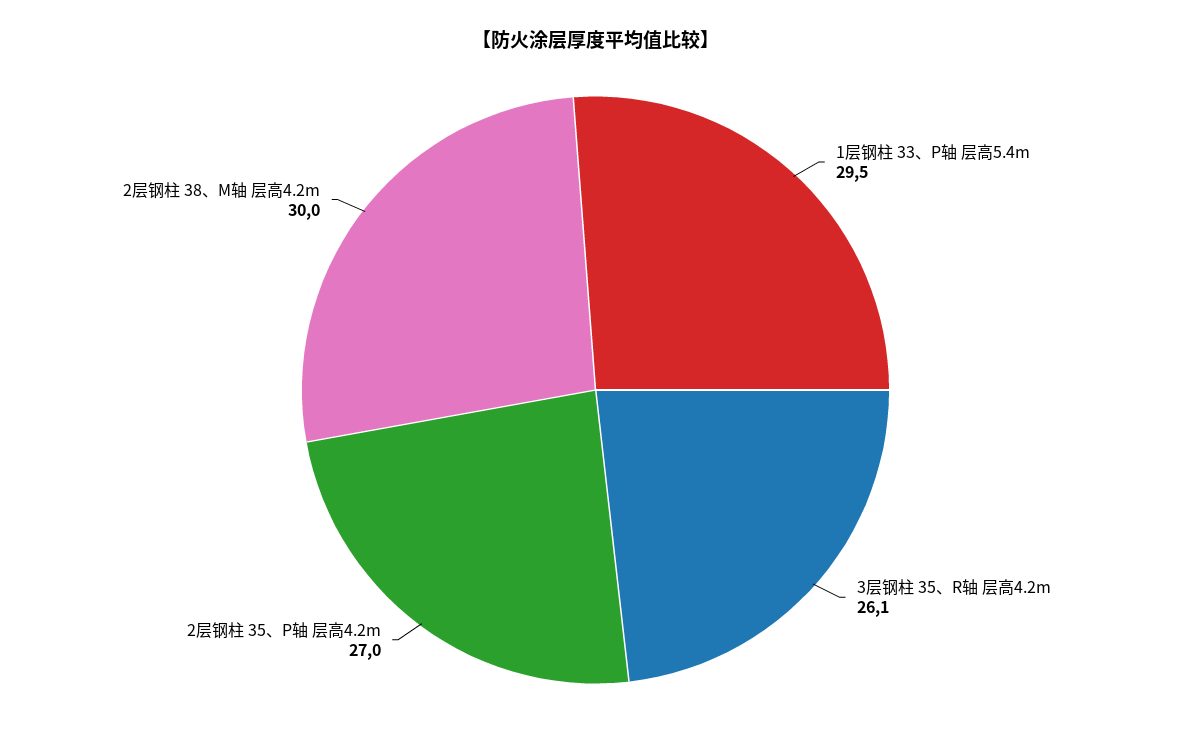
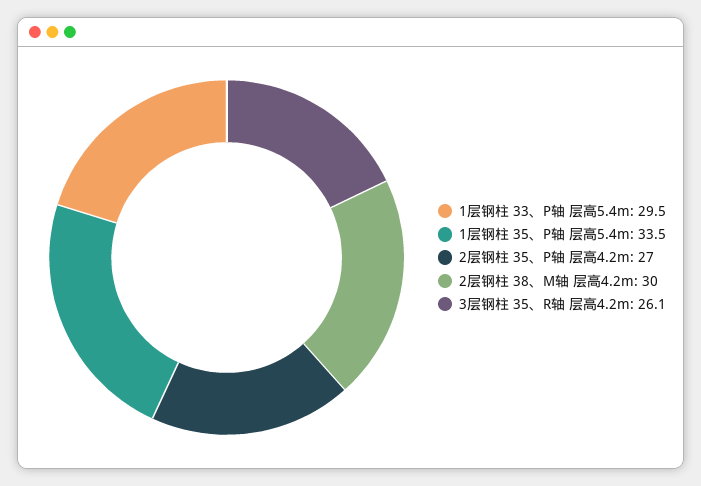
1层钢柱 35、P轴 层高5.4m: none -> 33.5

